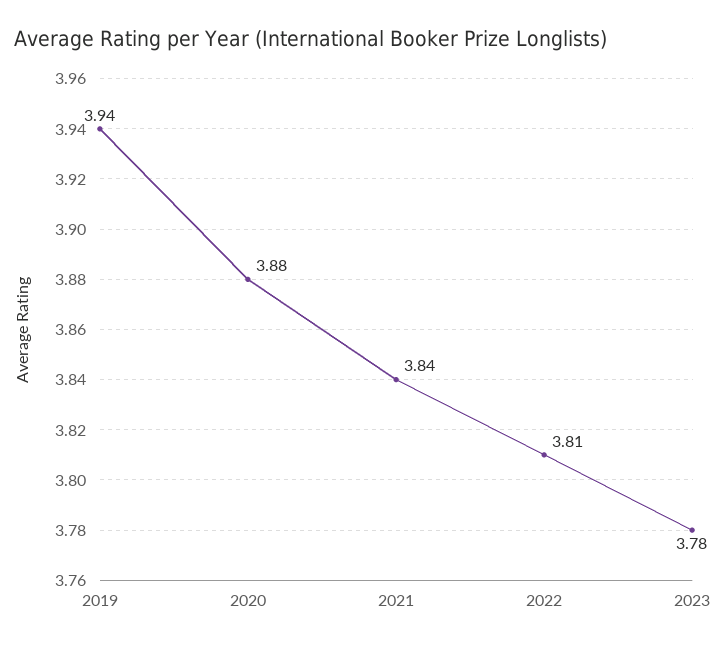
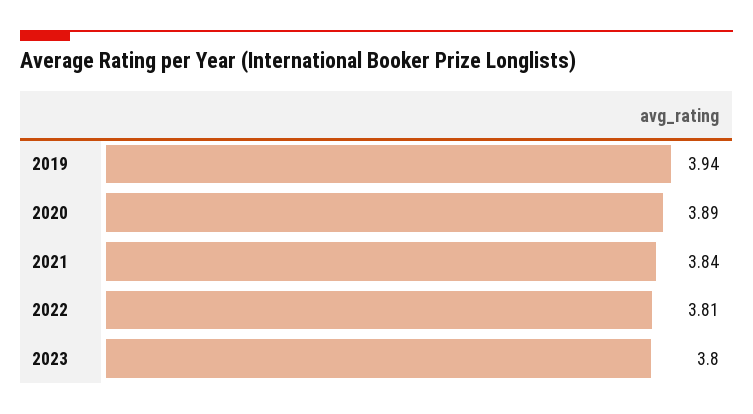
2020: 3.88 -> 3.89
2023: 3.78 -> 3.8

